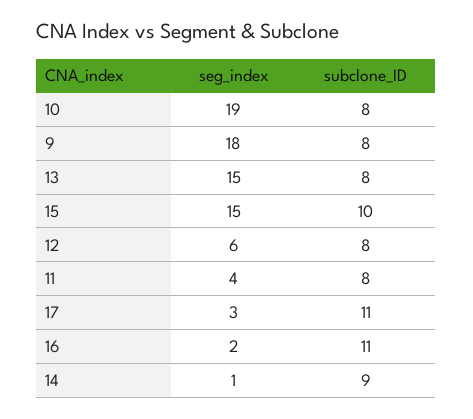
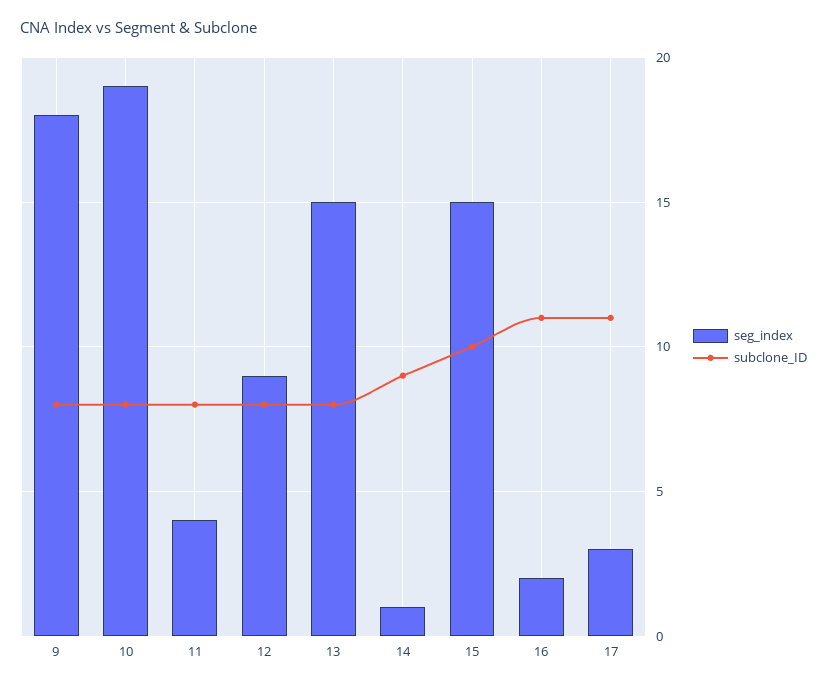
seg_index, 12: 6 -> 9

